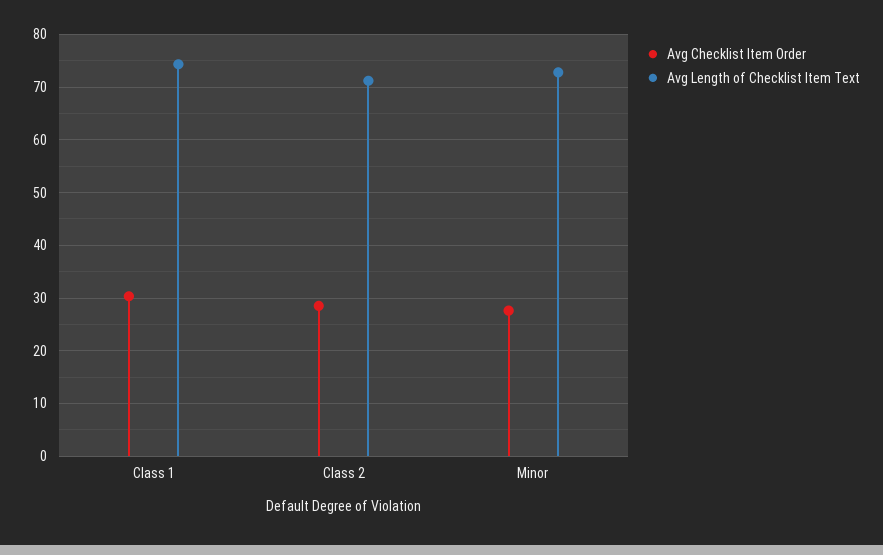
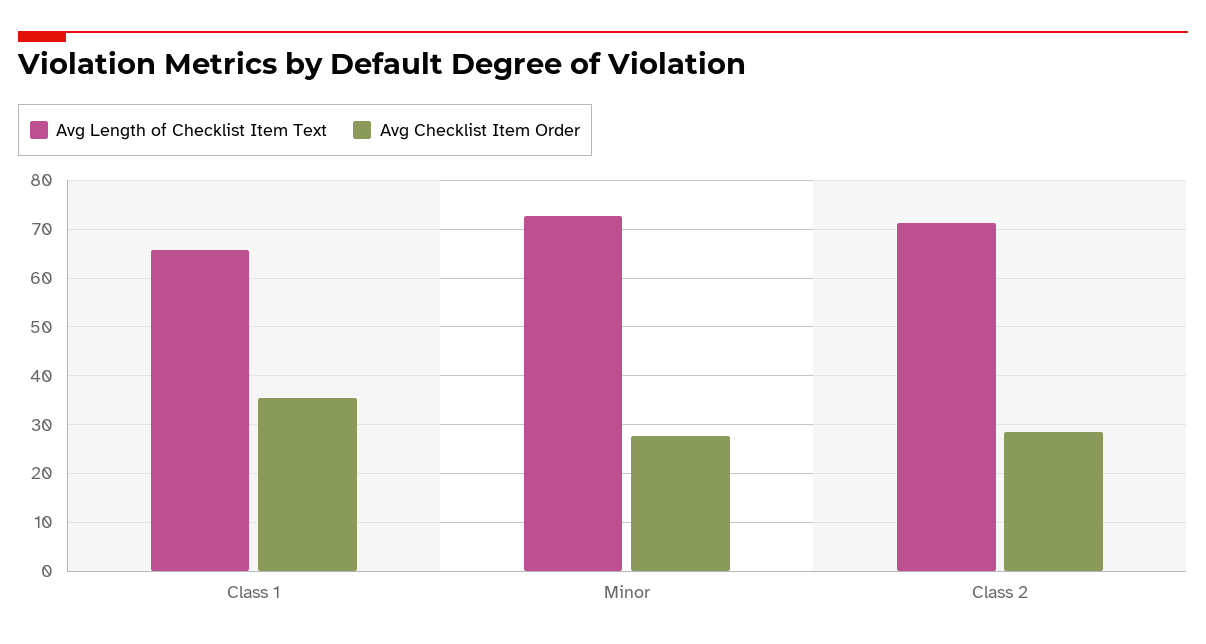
Avg Checklist Item Order, Class 1: 30 -> 36
Avg Length of Checklist Item Text, Class 1: 74 -> 66

